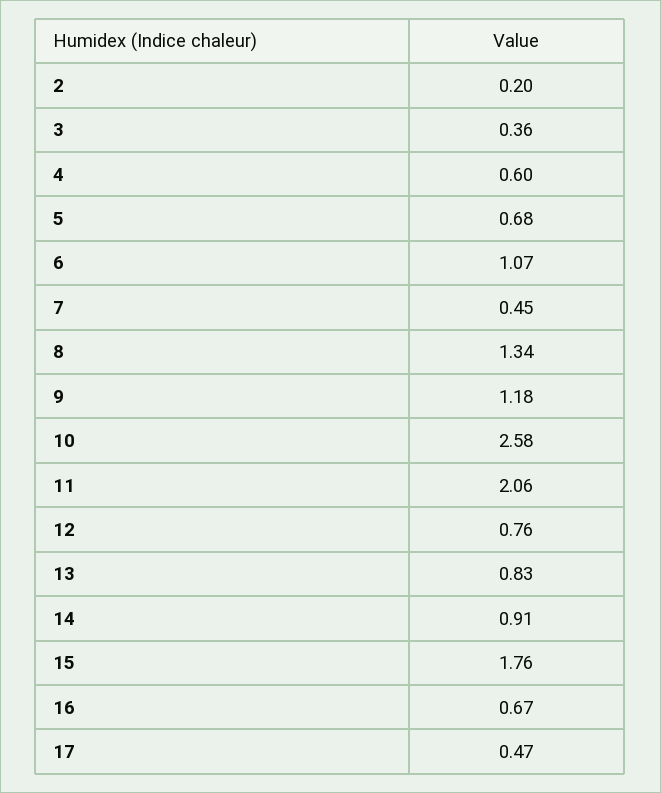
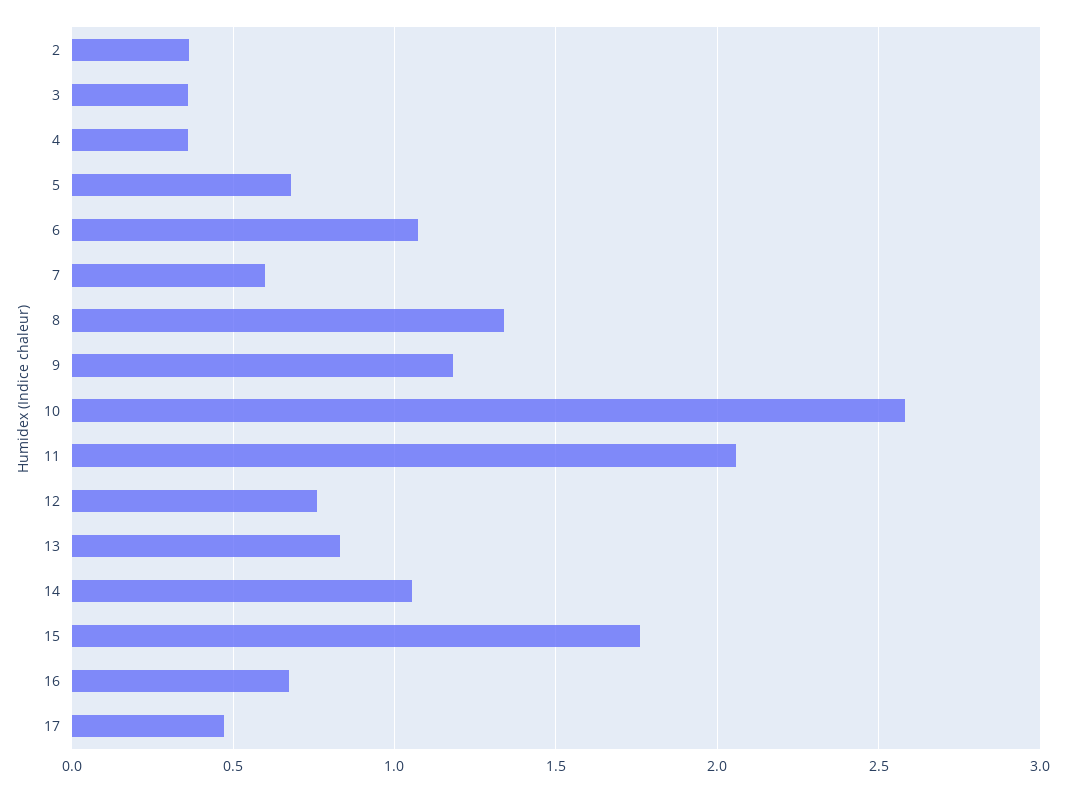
2: 0.2 -> 0.35
4: 0.6 -> 0.35
7: 0.45 -> 0.6
14: 0.91 -> 1.05

